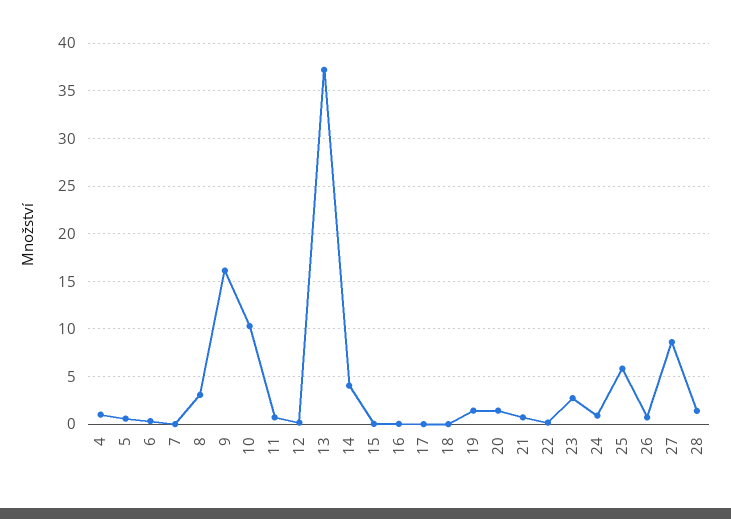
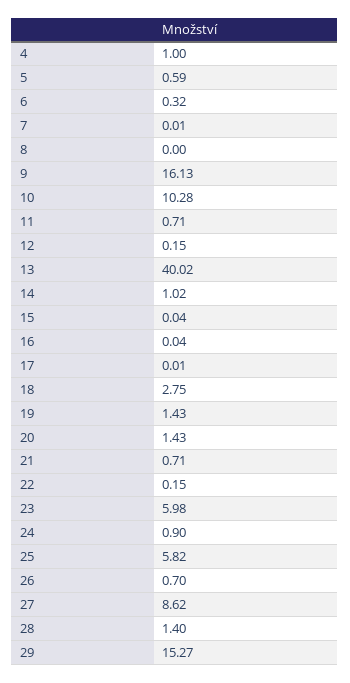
8: 3 -> 0
13: 37 -> 40.02
14: 4 -> 1.02
18: 0 -> 2.75
23: 3 -> 5.98
29: none -> 15.27

